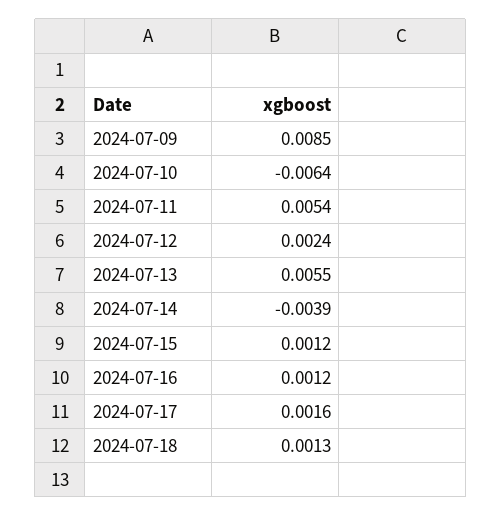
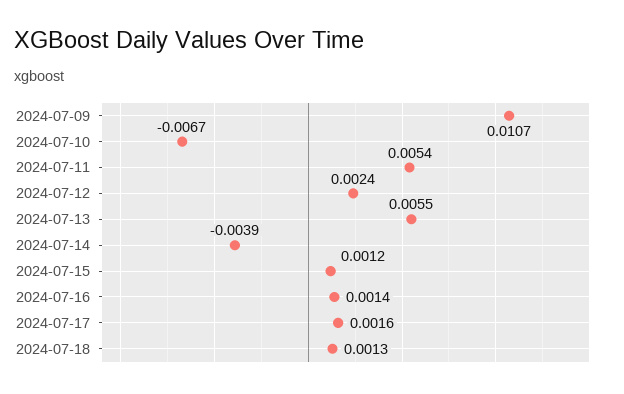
2024-07-09: 0.0085 -> 0.0107
2024-07-10: -0.0064 -> -0.0067
2024-07-16: 0.0012 -> 0.0014

